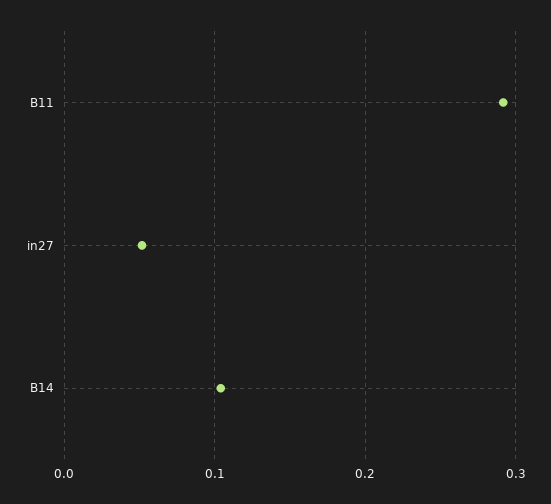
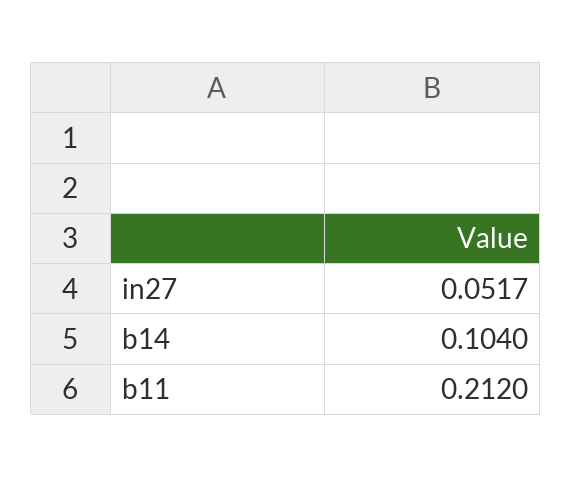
B11: 0.29 -> 0.212

